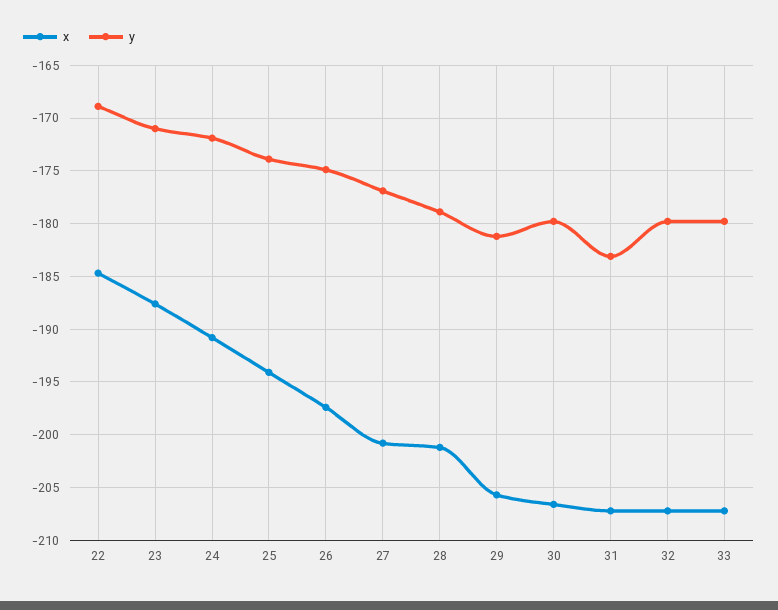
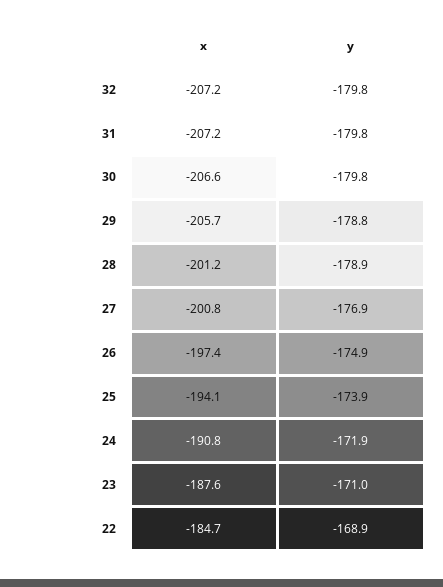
y, 29: -181 -> -178.8
y, 31: -183 -> -179.8
x, 33: -207 -> none
y, 33: -180 -> none

